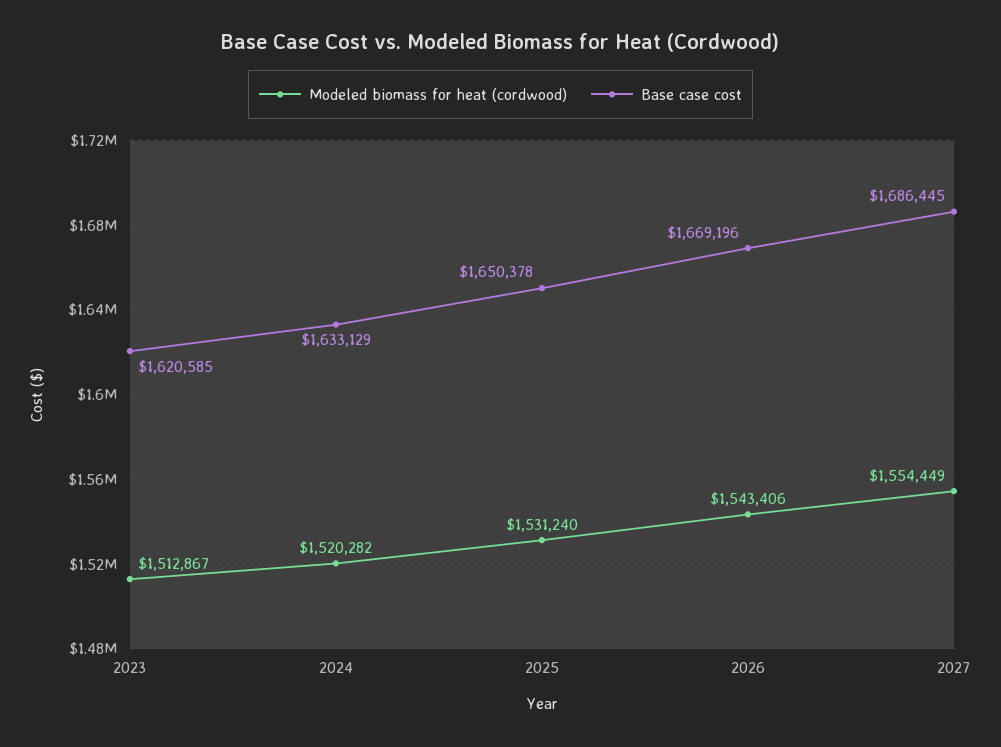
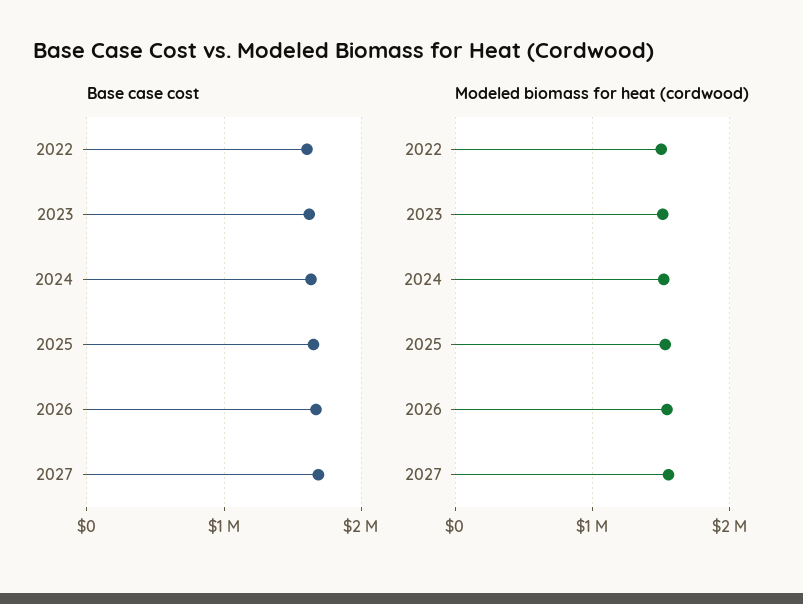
Base case cost, 2022: none -> 1600000
Modeled biomass for heat (cordwood), 2022: none -> 1500000

